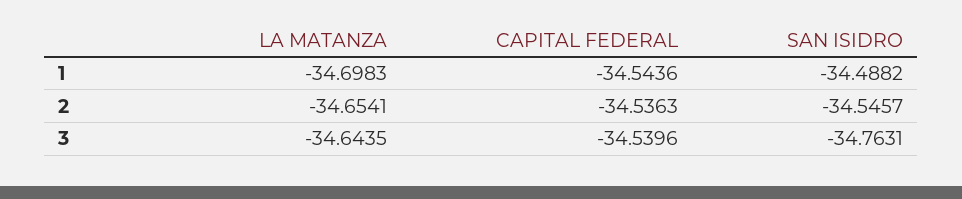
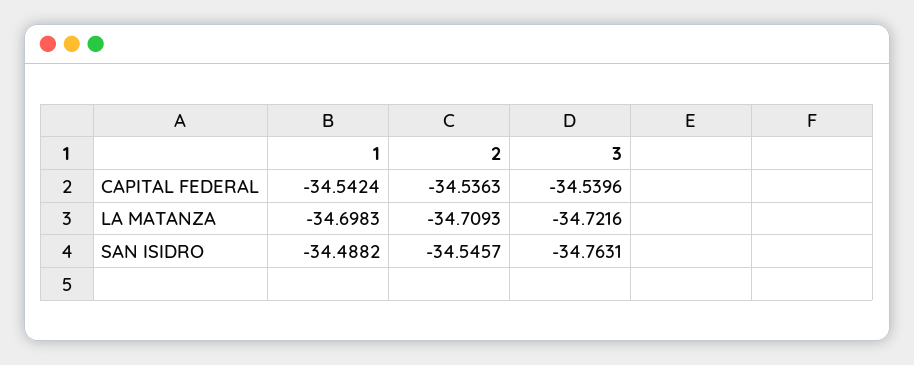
CAPITAL FEDERAL, 1: -34.5436 -> -34.5424
LA MATANZA, 2: -34.6541 -> -34.7093
LA MATANZA, 3: -34.6435 -> -34.7216

